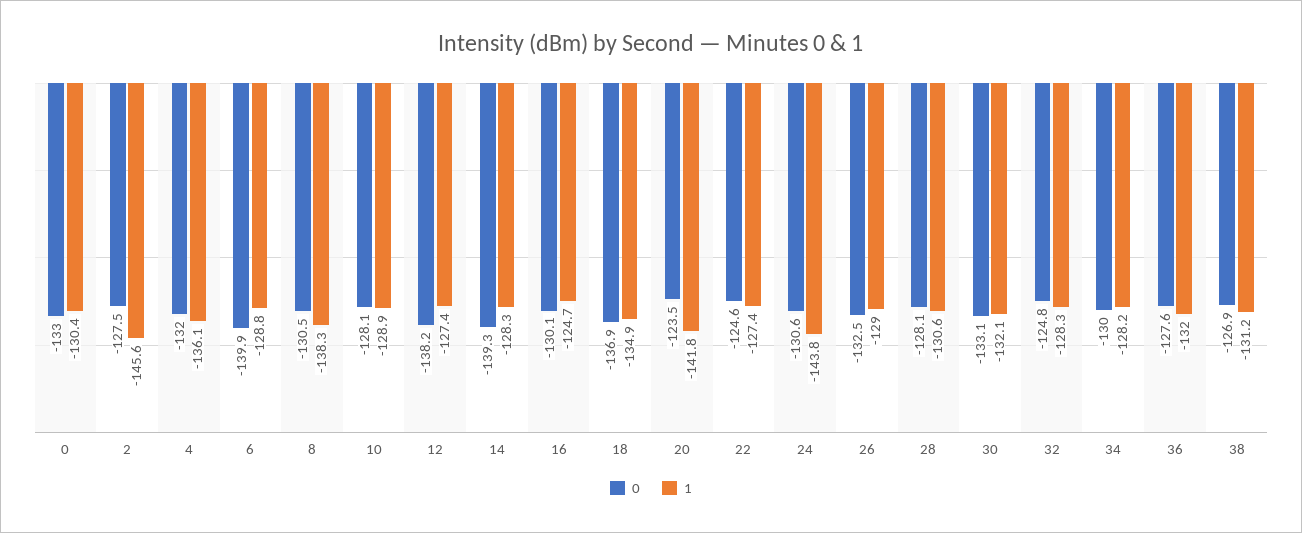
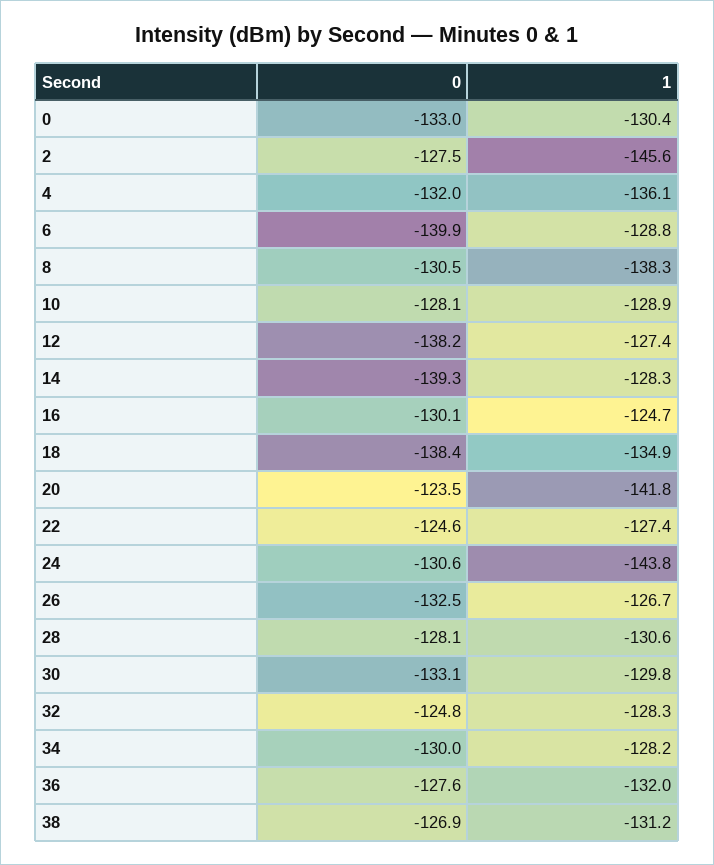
0, 18: -136.9 -> -138.4
1, 26: -129 -> -126.7
1, 30: -132.1 -> -129.8

